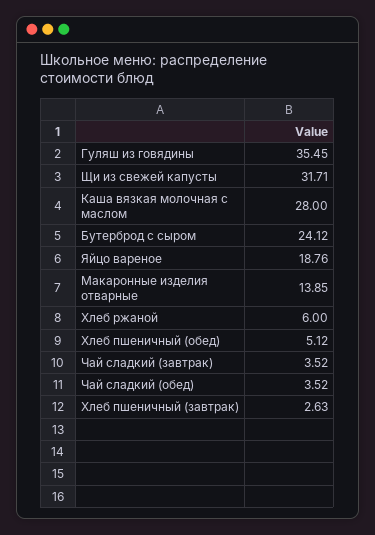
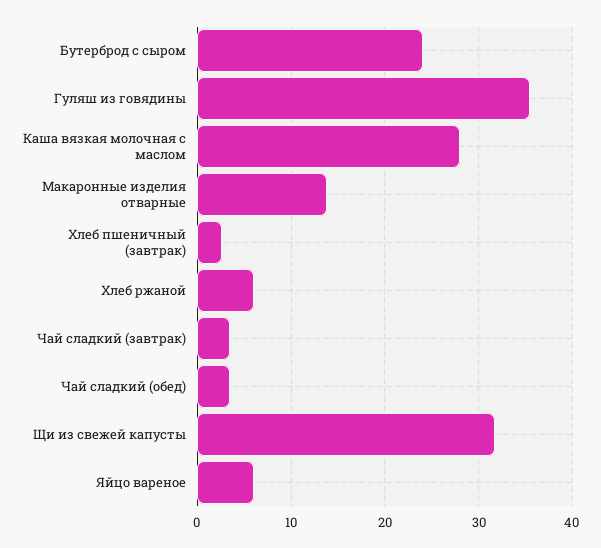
Яйцо вареное: 18.76 -> 6
Хлеб пшеничный (обед): 5.12 -> none

